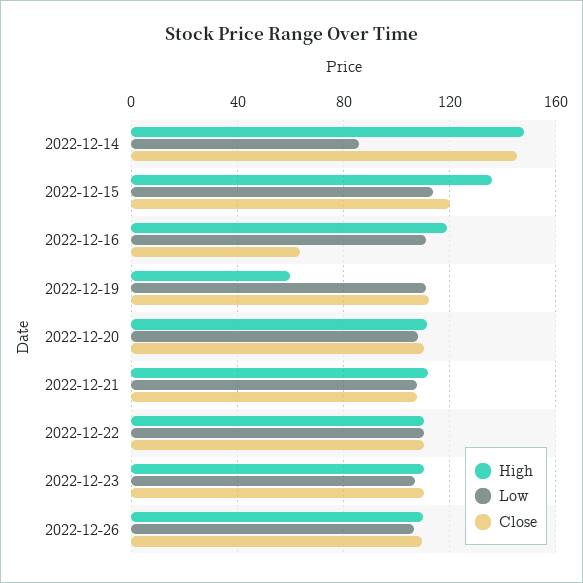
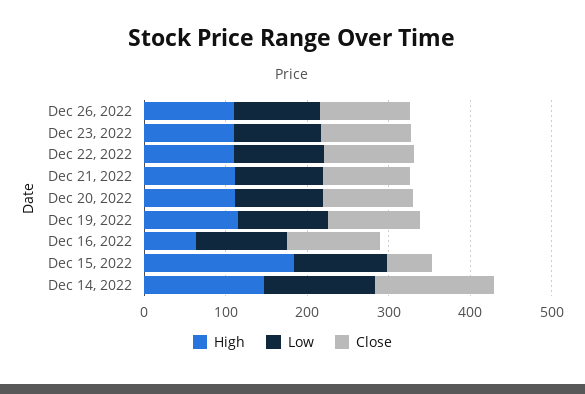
Low, 2022-12-14: 85 -> 140
High, 2022-12-15: 135 -> 180
Close, 2022-12-15: 120 -> 60
High, 2022-12-16: 120 -> 60
Close, 2022-12-16: 65 -> 120
High, 2022-12-19: 60 -> 120

